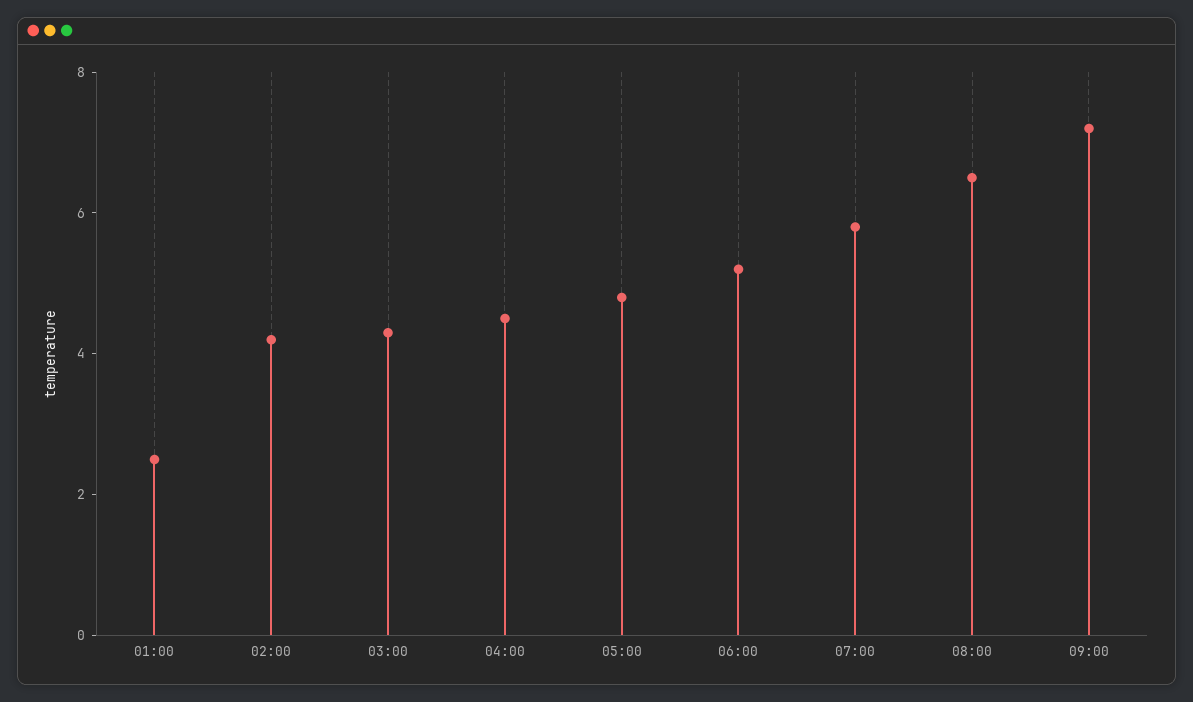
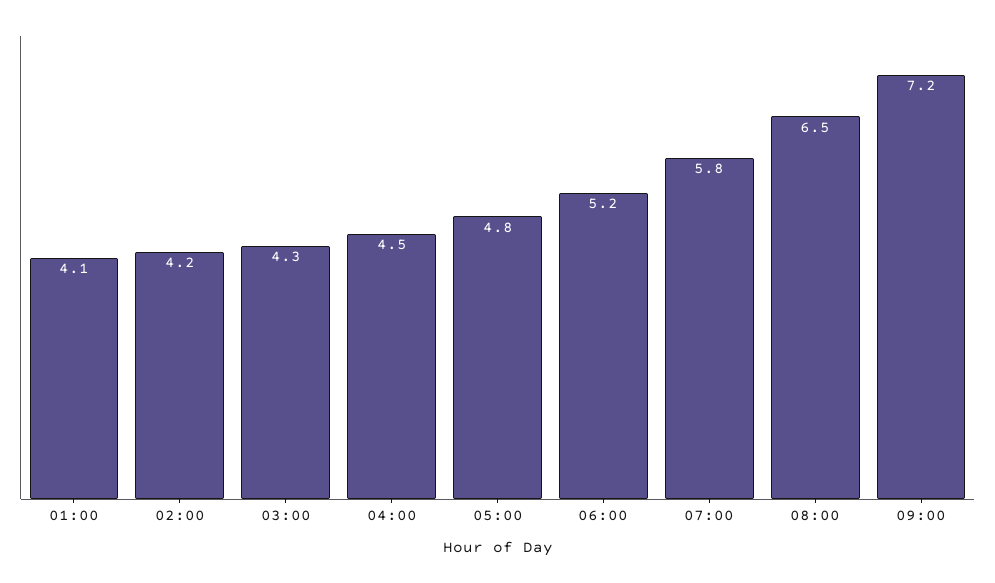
01:00: 2.5 -> 4.1

